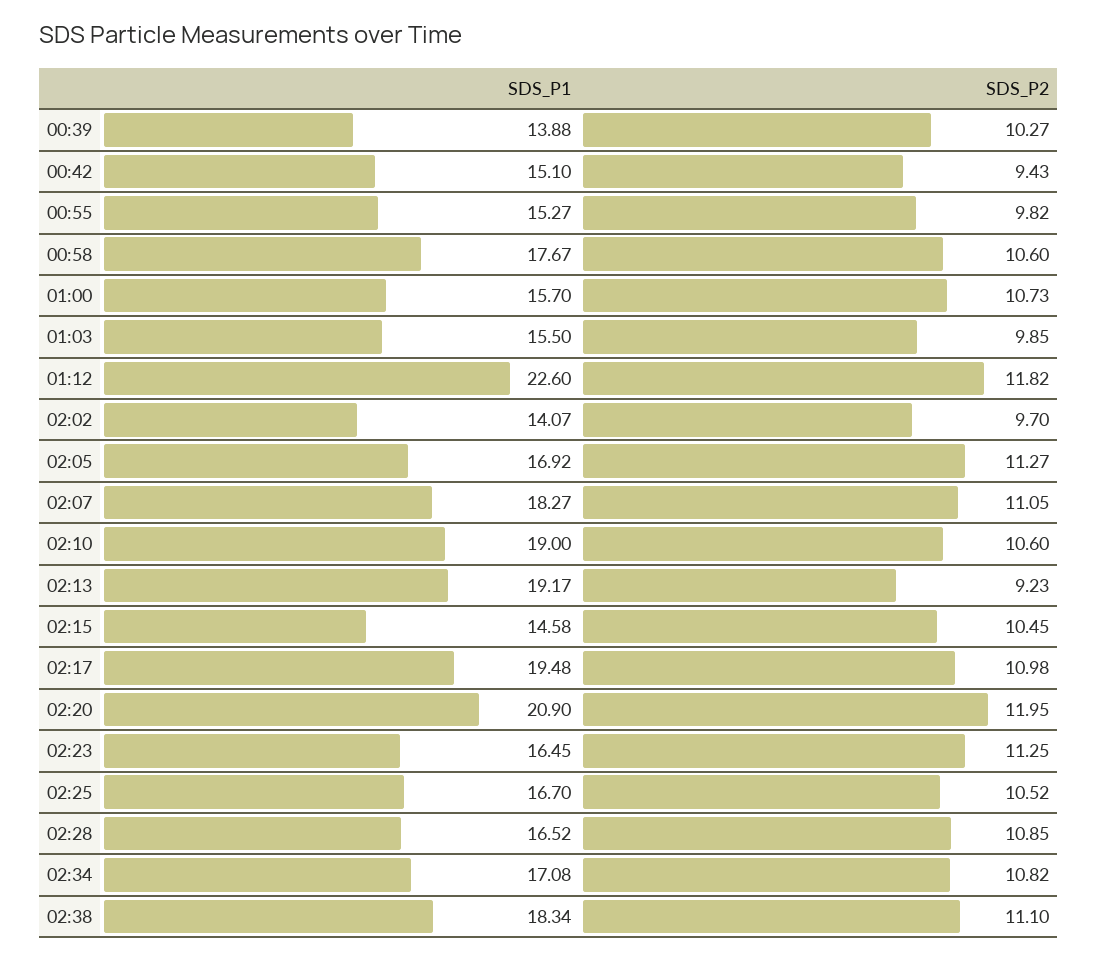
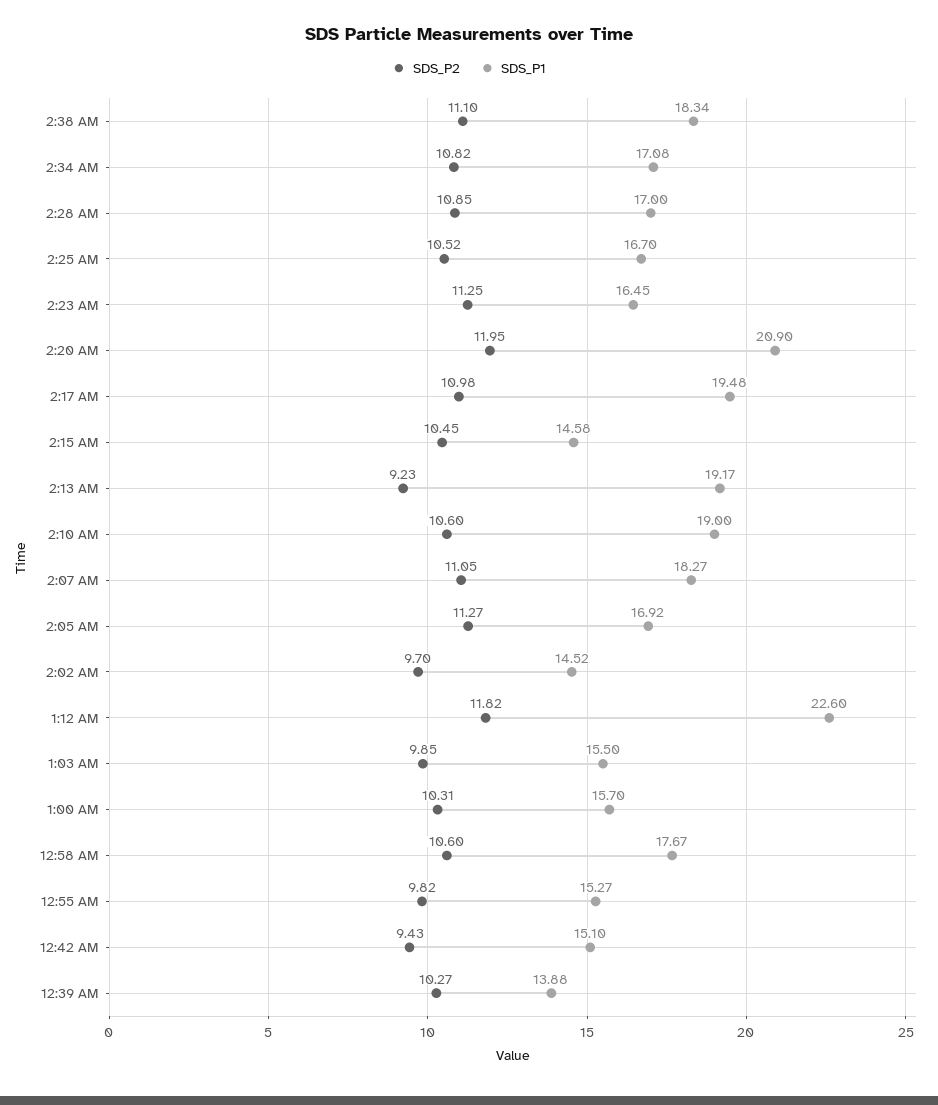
SDS_P2, 01:00: 10.73 -> 10.31
SDS_P1, 02:02: 14.07 -> 14.52
SDS_P1, 02:28: 16.52 -> 17

